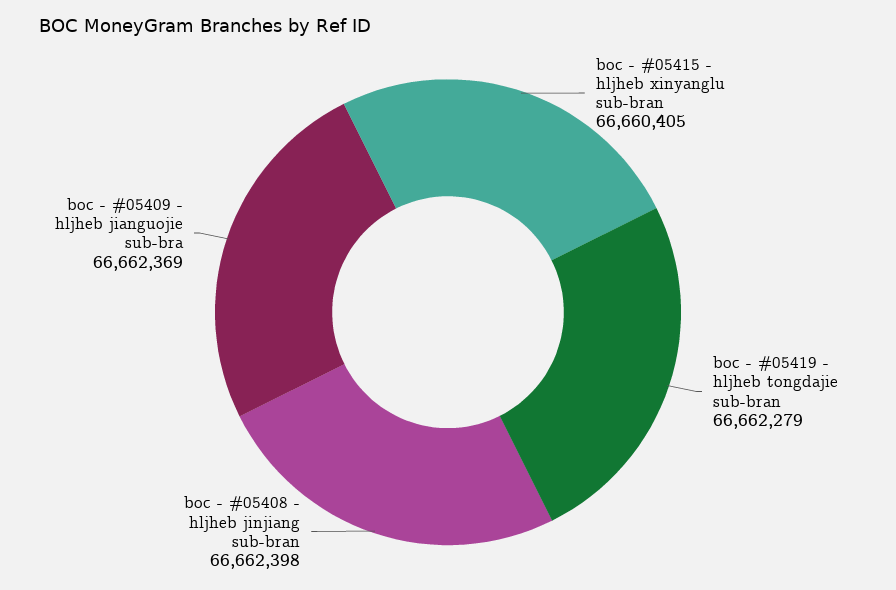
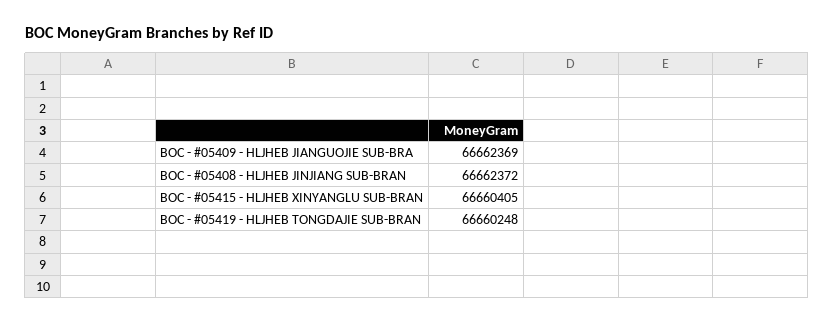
boc - #05419 - hljheb tongdajie sub-bran: 66662279 -> 66660248
boc - #05408 - hljheb jinjiang sub-bran: 66662398 -> 66662372

